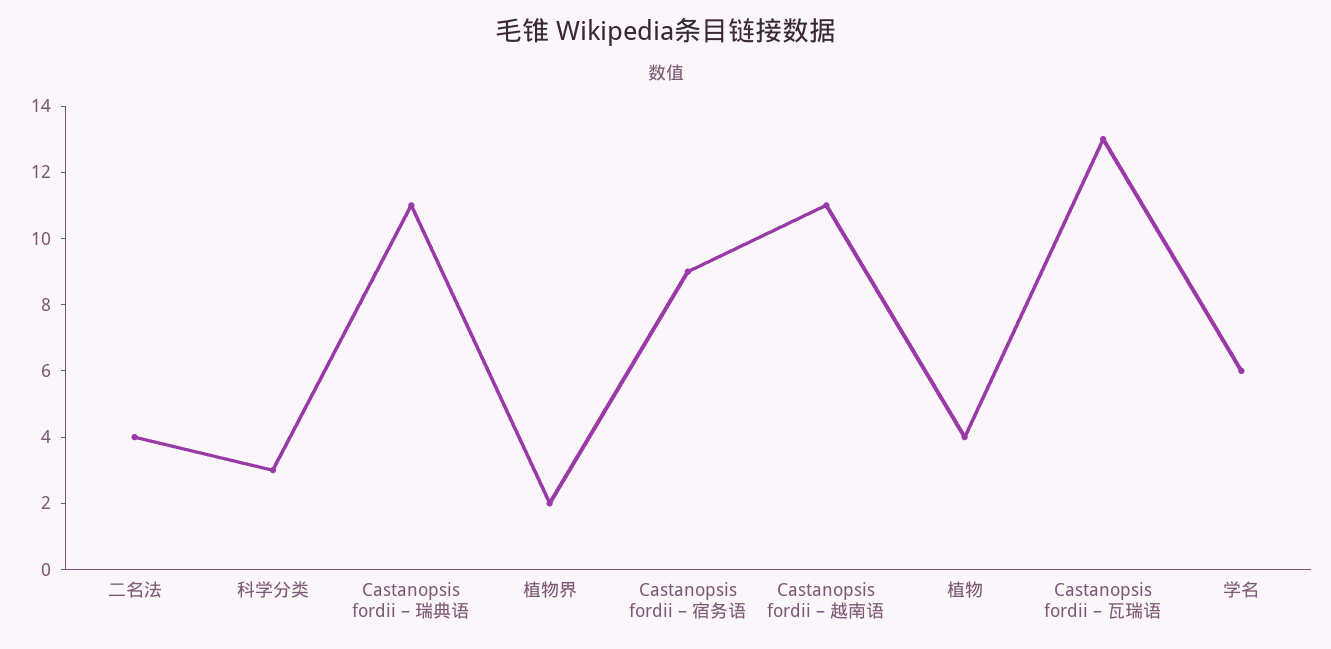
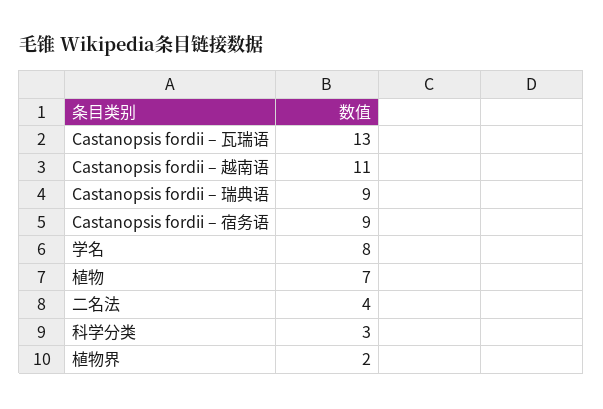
Castanopsis fordii – 瑞典语: 11 -> 9
植物: 4 -> 7
学名: 6 -> 8

